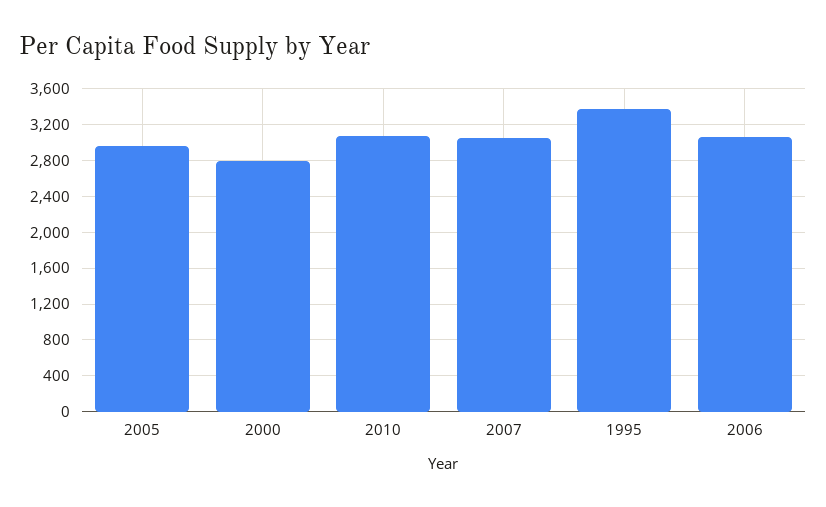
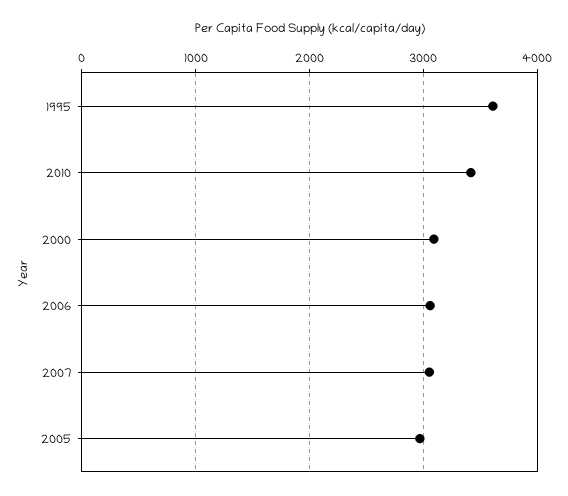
2000: 2800 -> 3100
2010: 3100 -> 3400
1995: 3400 -> 3600

